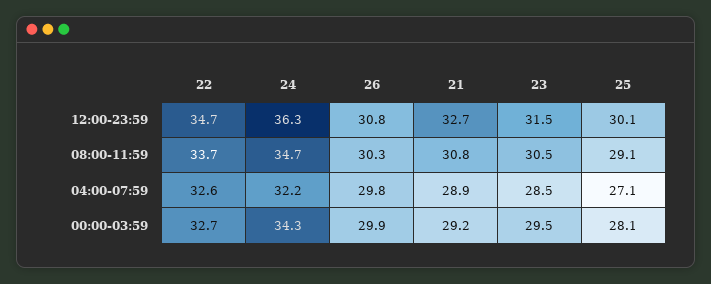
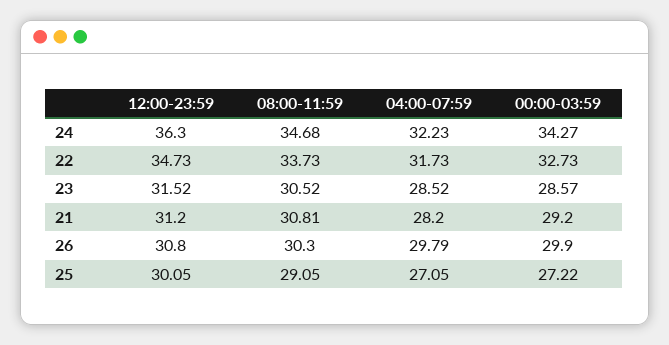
21, 12:00-23:59: 32.7 -> 31.2
22, 04:00-07:59: 32.6 -> 31.73
21, 04:00-07:59: 28.9 -> 28.2
23, 00:00-03:59: 29.5 -> 28.57
25, 00:00-03:59: 28.1 -> 27.22

